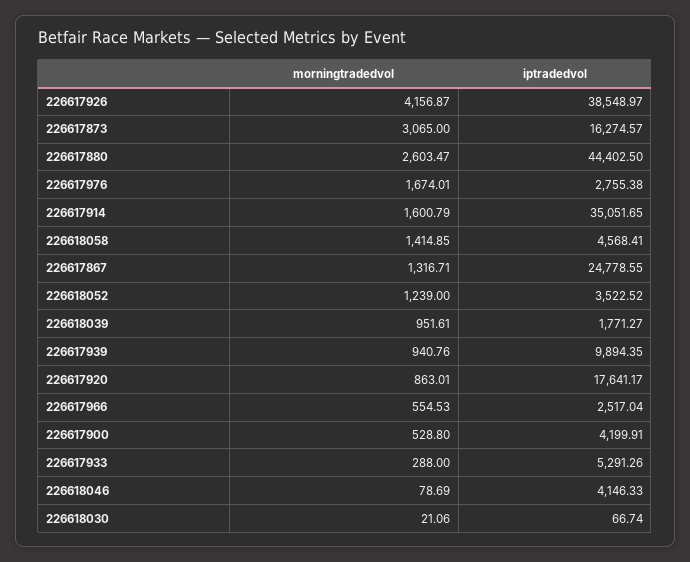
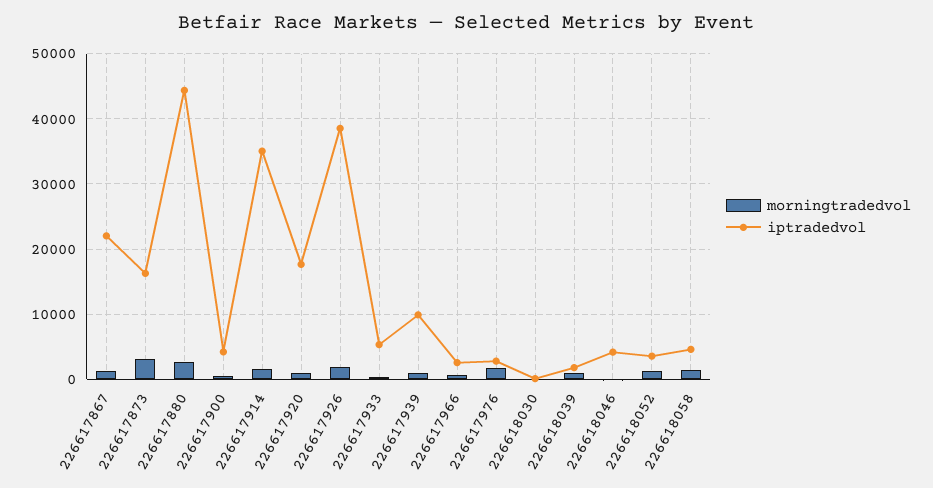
morningtradedvol, 226617926: 4156.87 -> 2000
iptradedvol, 226617867: 24778.55 -> 22000

